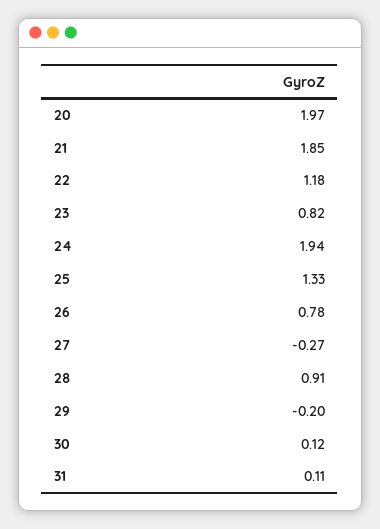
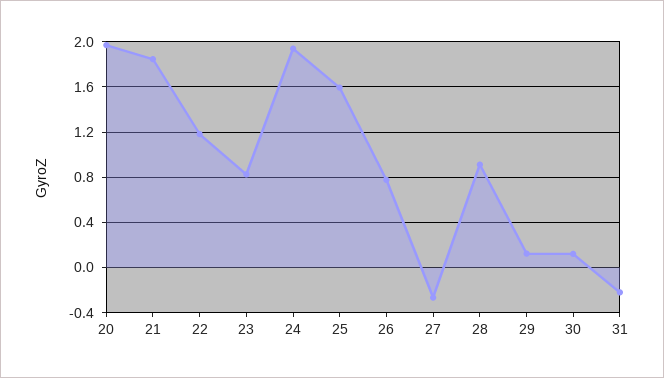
25: 1.33 -> 1.6
29: -0.2 -> 0.1
31: 0.11 -> -0.2

